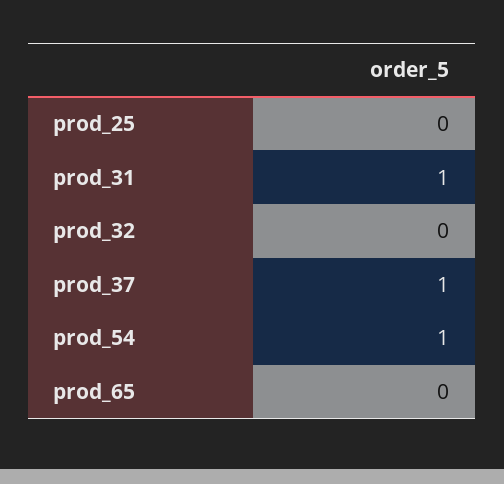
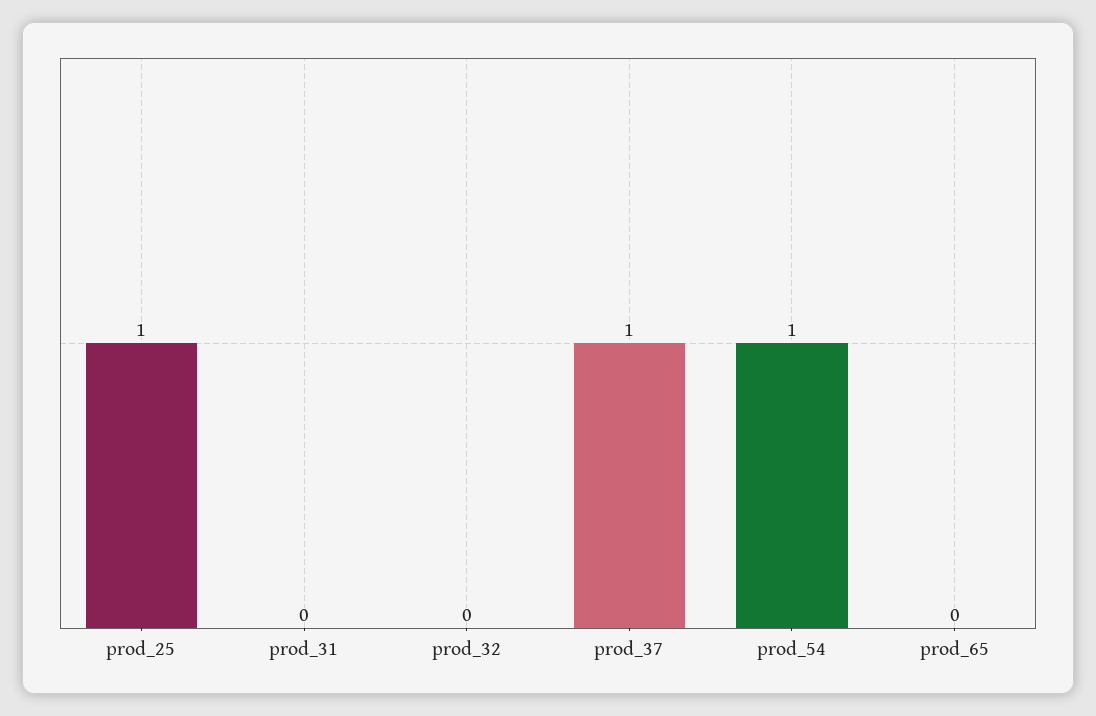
prod_25: 0 -> 1
prod_31: 1 -> 0

